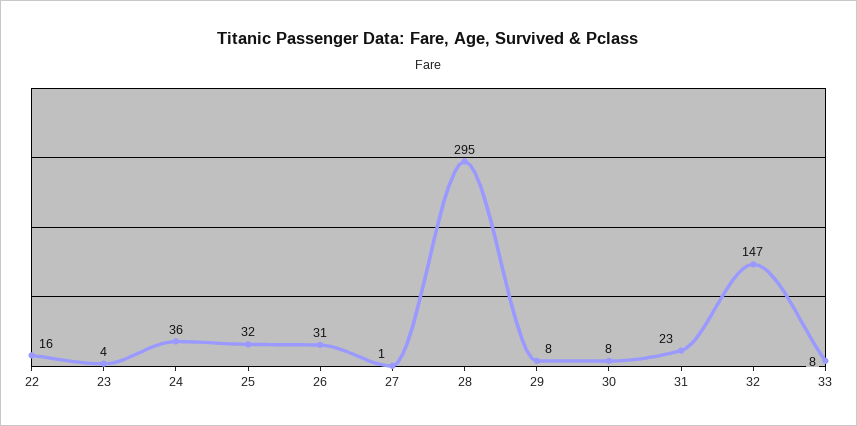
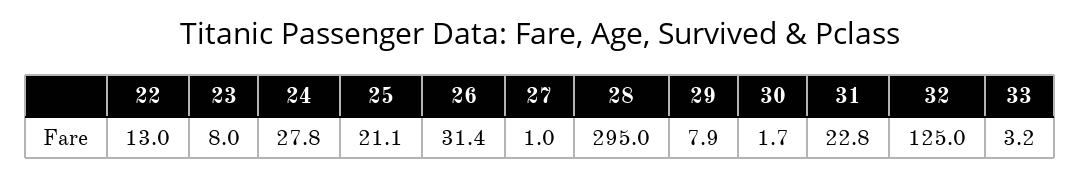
22: 16 -> 13
23: 4 -> 8
24: 36 -> 27.8
25: 32 -> 21.1
30: 8 -> 1.7
32: 147 -> 125
33: 8 -> 3.2

